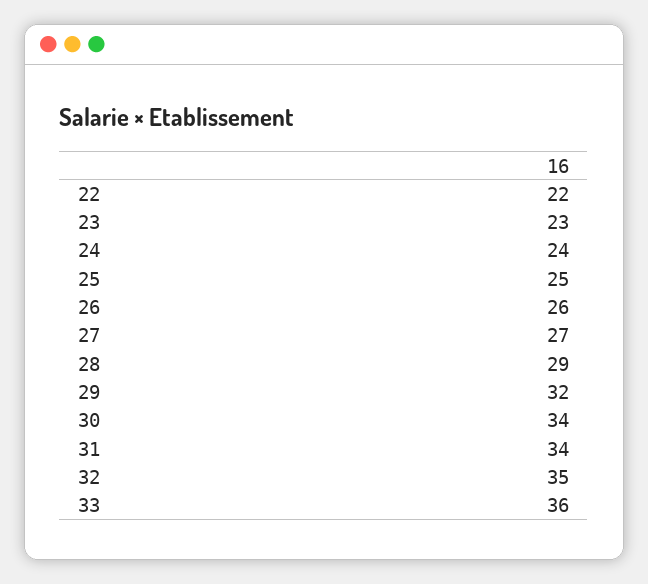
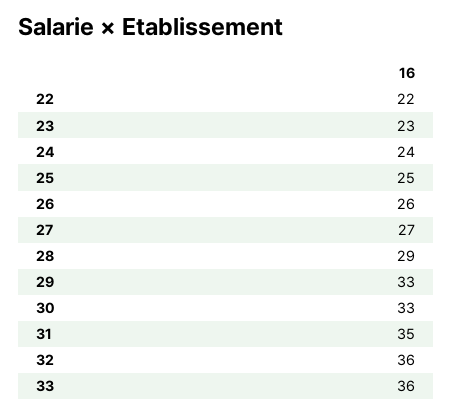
29: 32 -> 33
30: 34 -> 33
31: 34 -> 35
32: 35 -> 36

